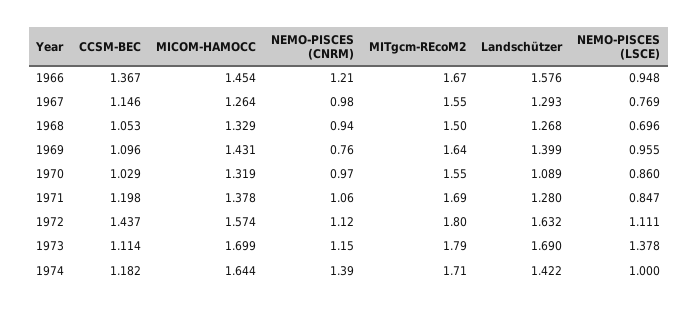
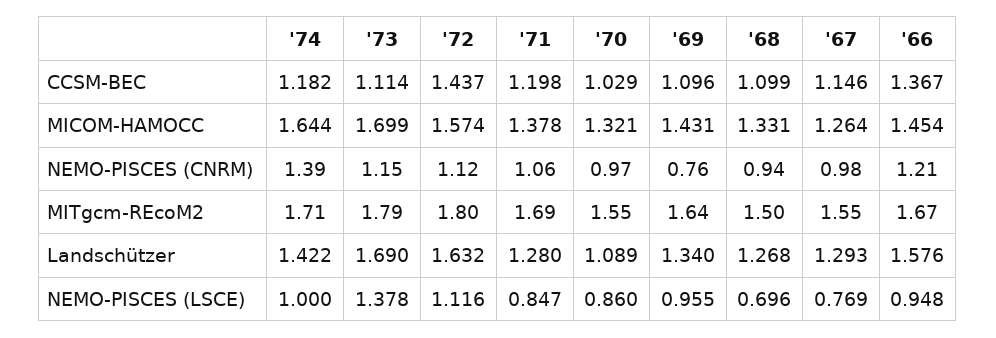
CCSM-BEC, 1968: 1.053 -> 1.099
MICOM-HAMOCC, 1968: 1.329 -> 1.331
Landschützer, 1969: 1.399 -> 1.34
MICOM-HAMOCC, 1970: 1.319 -> 1.321
NEMO-PISCES (LSCE), 1972: 1.111 -> 1.116

